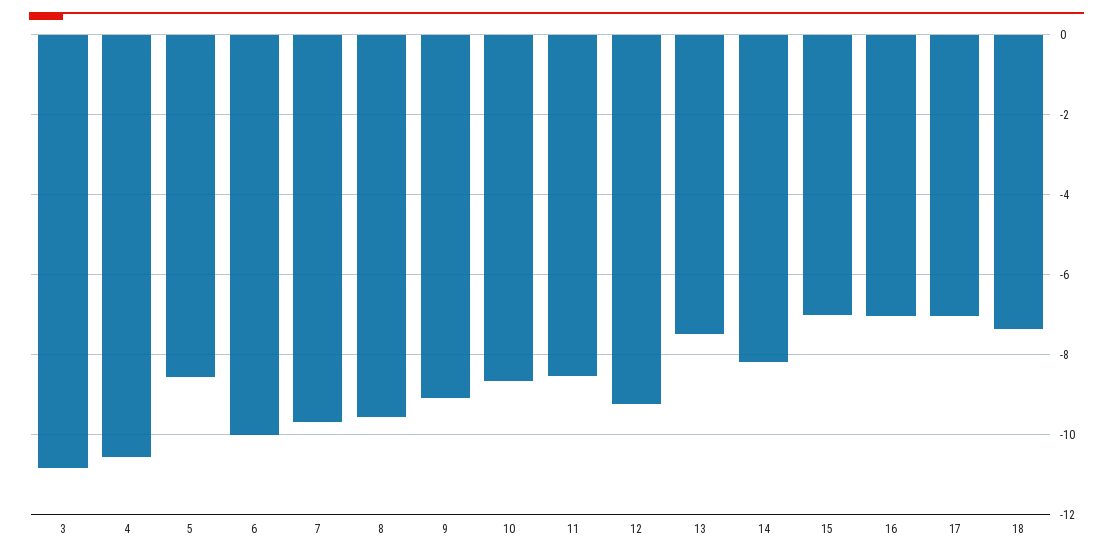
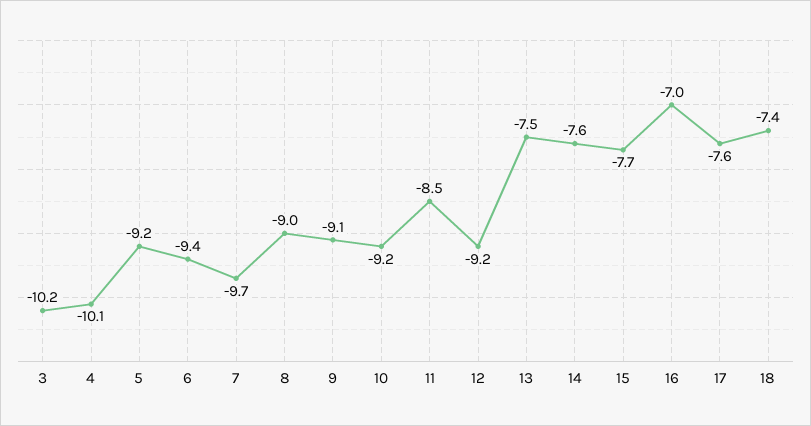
3: -10.8 -> -10.2
4: -10.6 -> -10.1
5: -8.6 -> -9.2
6: -10 -> -9.4
8: -9.6 -> -9
10: -8.6 -> -9.2
14: -8.2 -> -7.6
15: -7 -> -7.7
17: -7 -> -7.6

